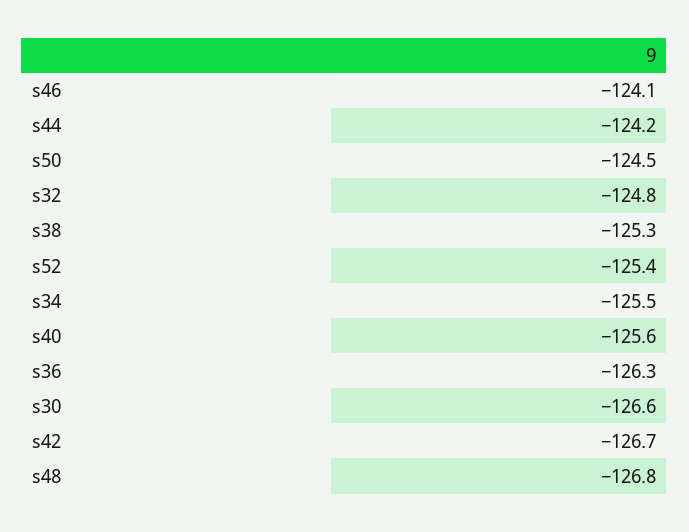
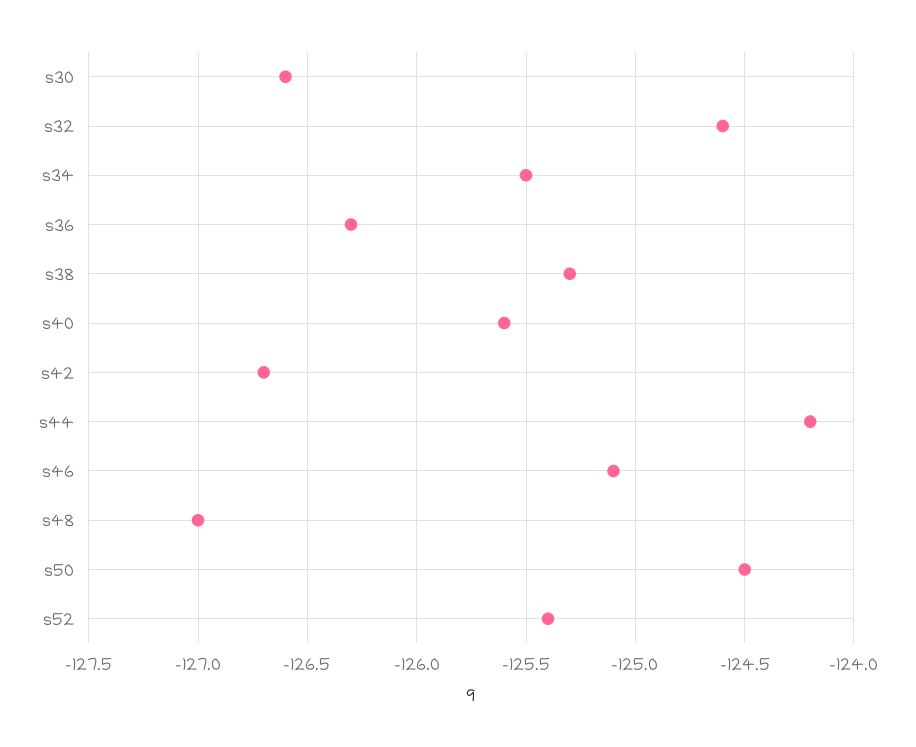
s46: -124.1 -> -125.1
s32: -124.8 -> -124.6
s48: -126.8 -> -127

